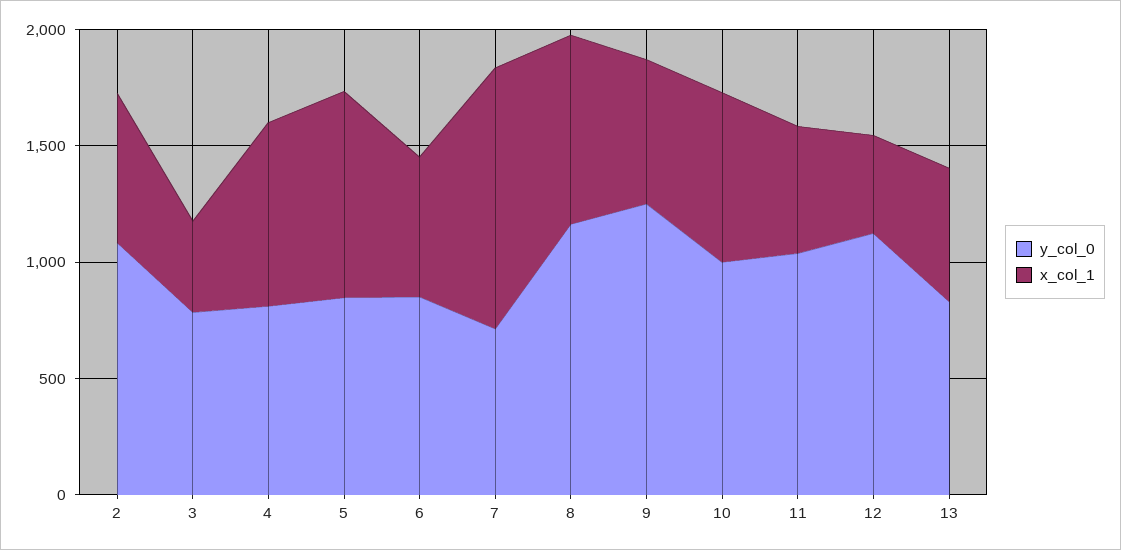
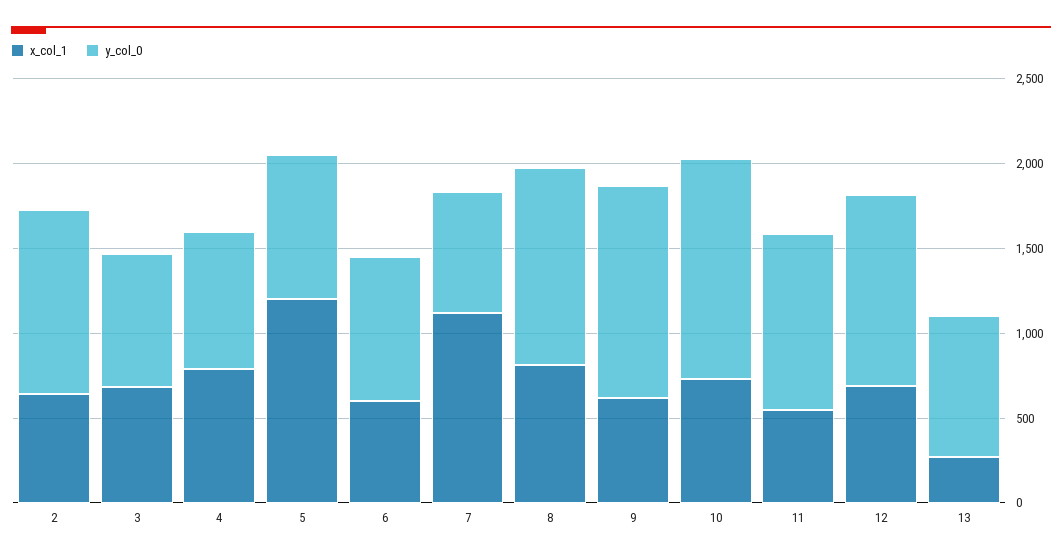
x_col_1, 3: 400 -> 700
x_col_1, 5: 900 -> 1200
y_col_0, 10: 1000 -> 1300
x_col_1, 12: 400 -> 700
x_col_1, 13: 600 -> 300

